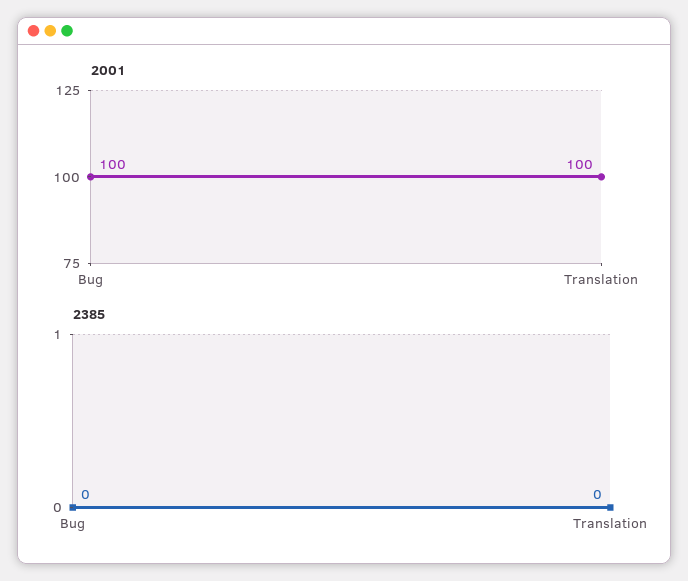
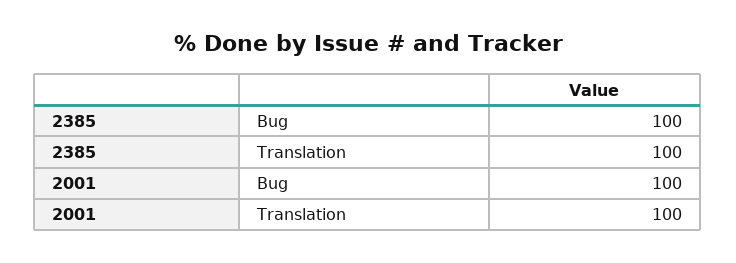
2385, Bug: 0 -> 100
2385, Translation: 0 -> 100

